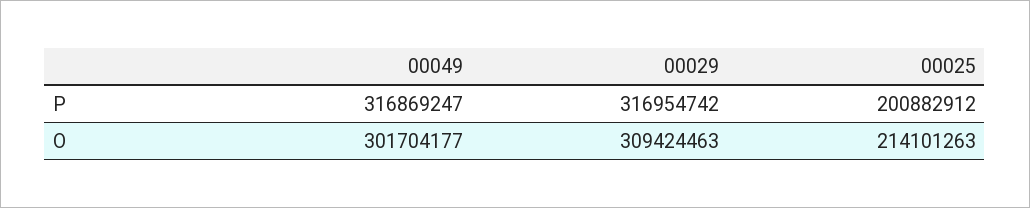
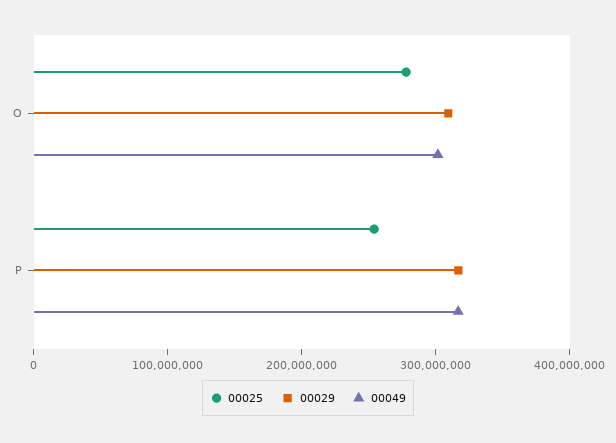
00025, P: 200882912 -> 260000000
00025, O: 214101263 -> 280000000

